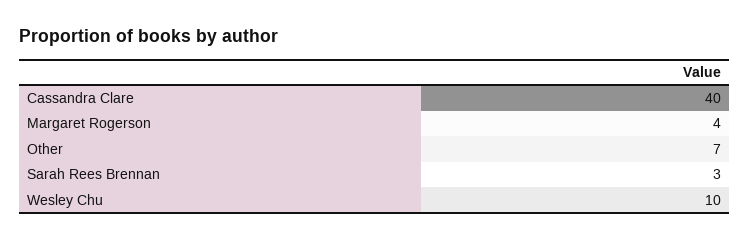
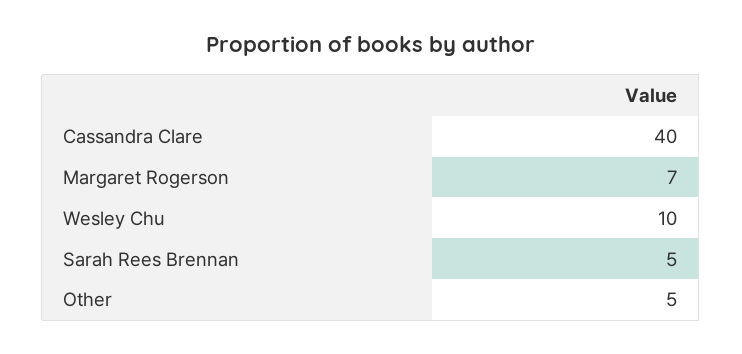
Margaret Rogerson: 4 -> 7
Other: 7 -> 5
Sarah Rees Brennan: 3 -> 5

